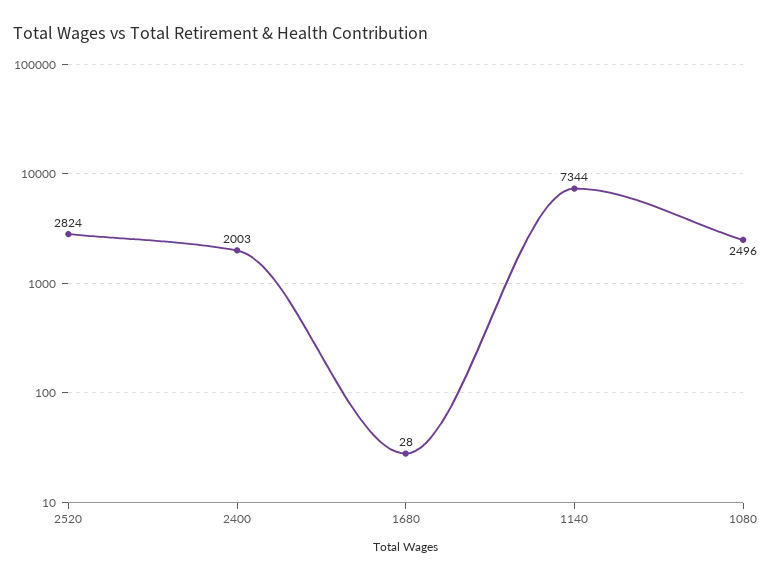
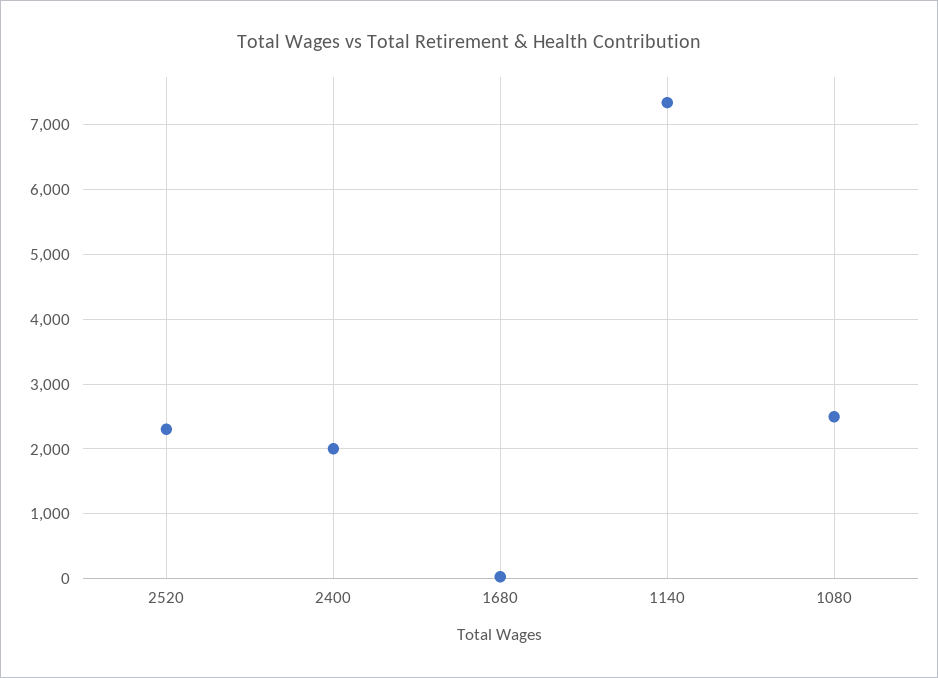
2520: 2824 -> 2300

